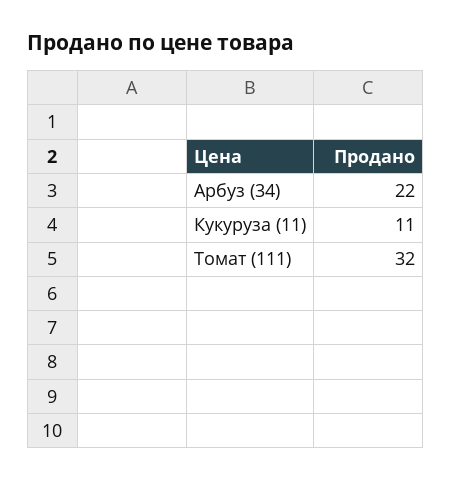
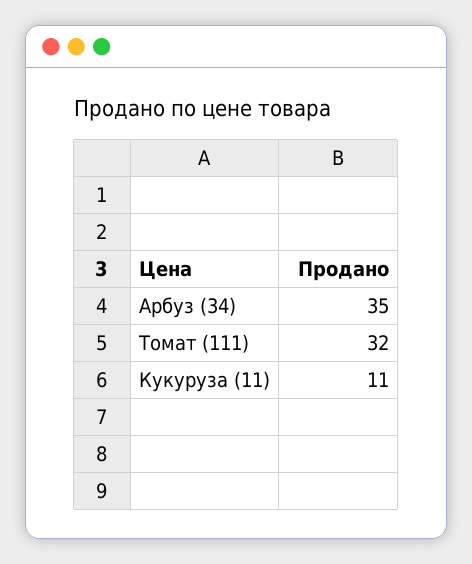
Арбуз (34): 22 -> 35

